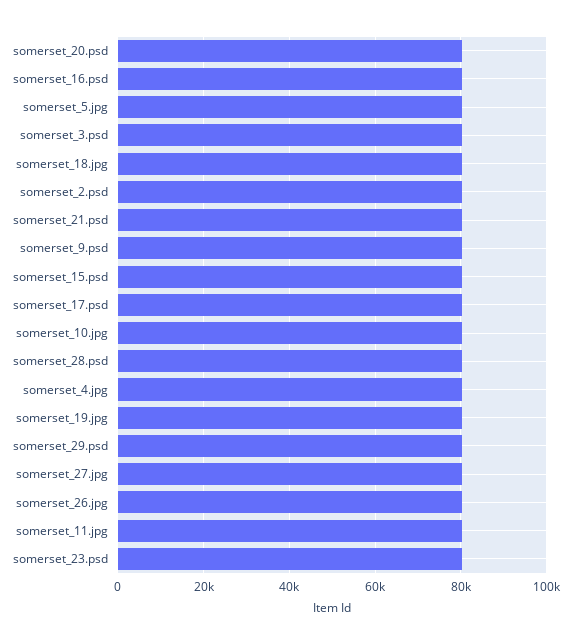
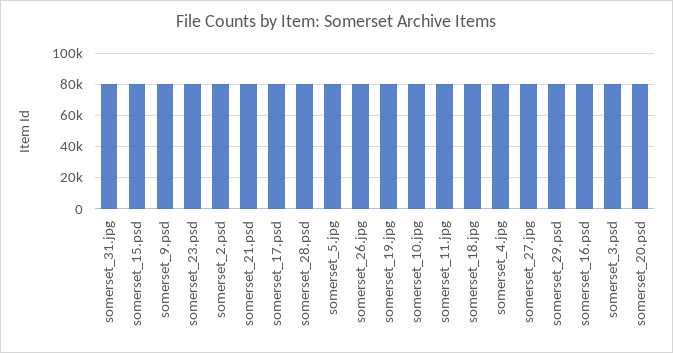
somerset_31.jpg: none -> 80000

